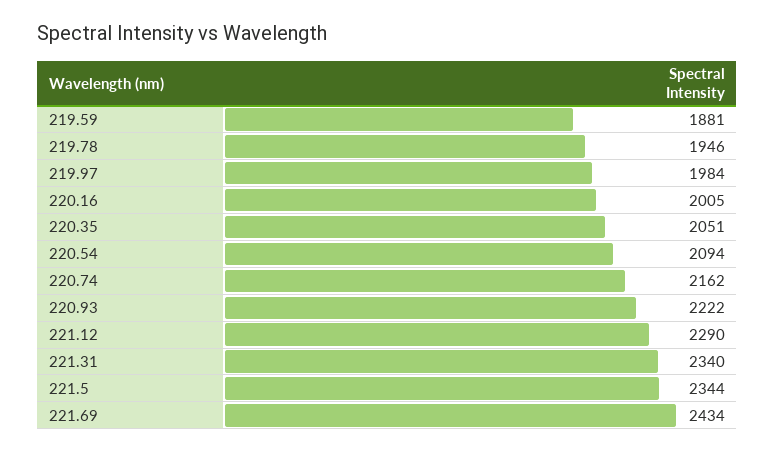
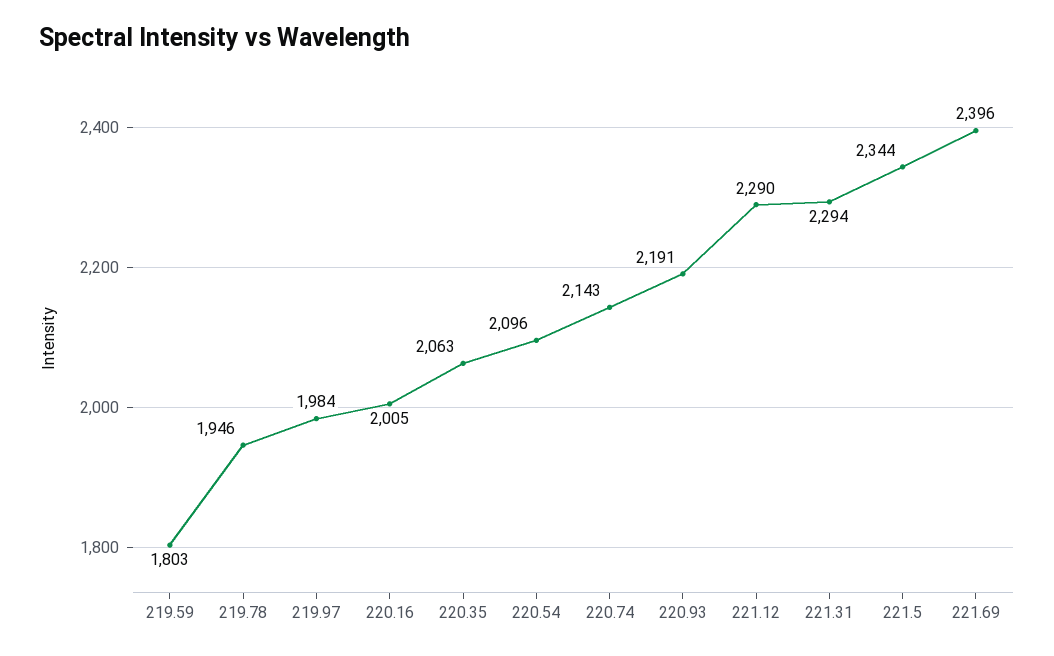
219.59: 1881 -> 1803
220.35: 2051 -> 2063
220.54: 2094 -> 2096
220.74: 2162 -> 2143
220.93: 2222 -> 2191
221.31: 2340 -> 2294
221.69: 2434 -> 2396

